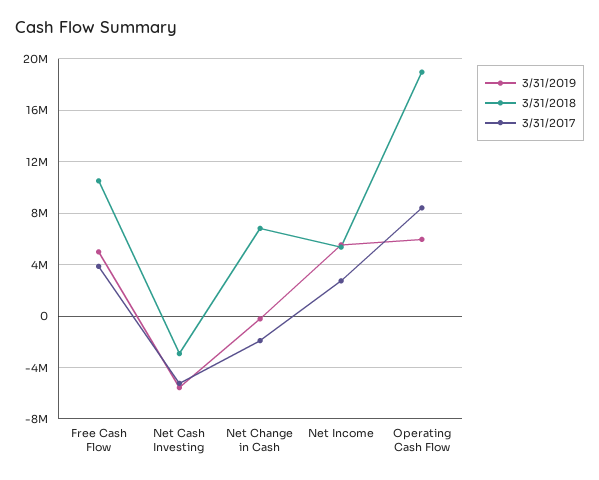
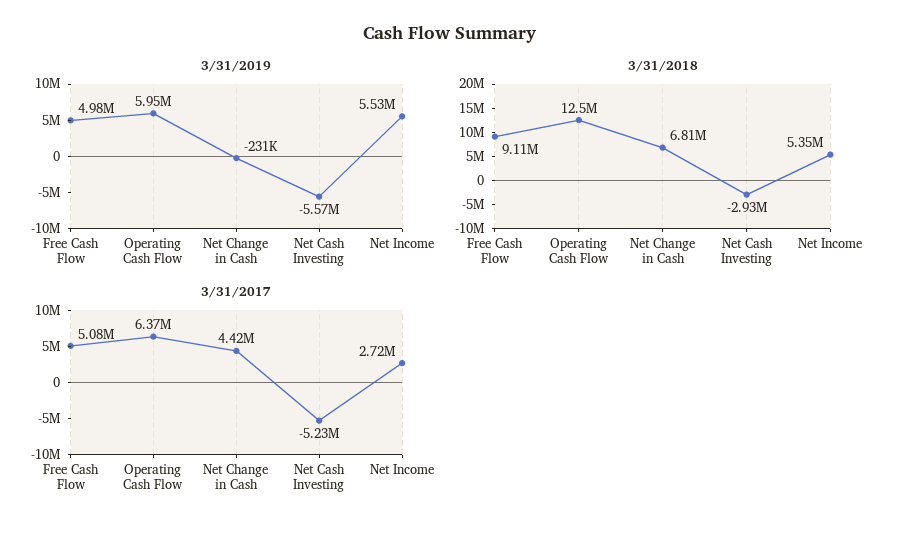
3/31/2018, Free Cash Flow: 10500000 -> 9110000
3/31/2017, Free Cash Flow: 4000000 -> 5080000
3/31/2017, Net Change in Cash: -2000000 -> 4420000
3/31/2018, Operating Cash Flow: 19000000 -> 12500000
3/31/2017, Operating Cash Flow: 8500000 -> 6370000

